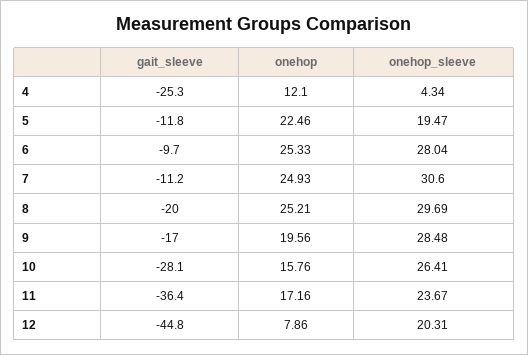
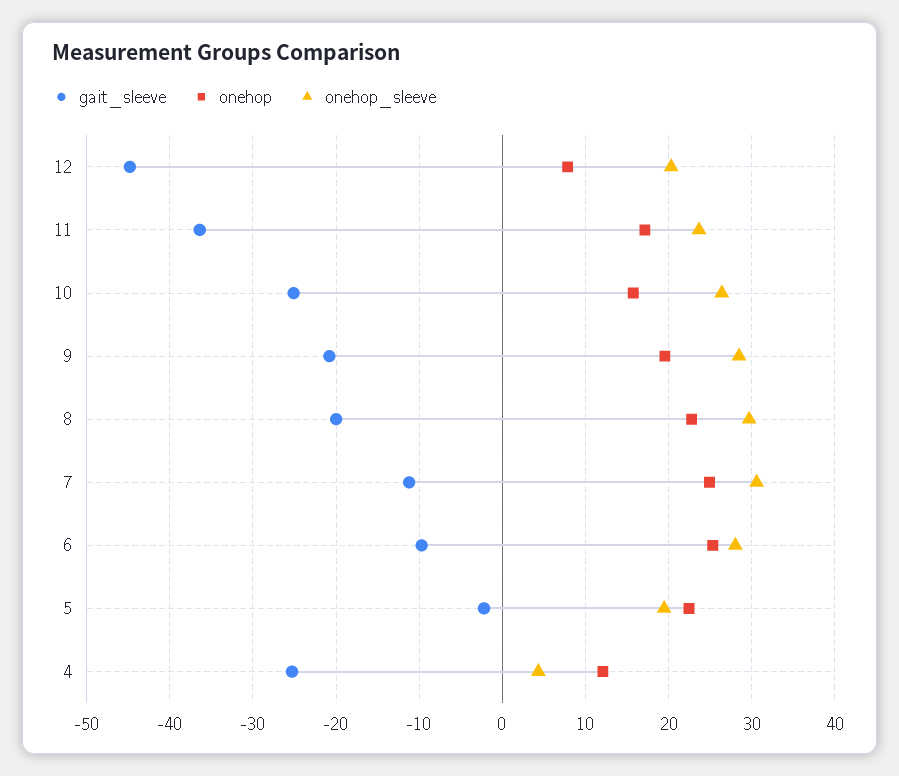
gait_sleeve, 5: -11.8 -> -2
onehop, 8: 25.21 -> 23
gait_sleeve, 9: -17 -> -21
gait_sleeve, 10: -28.1 -> -25

